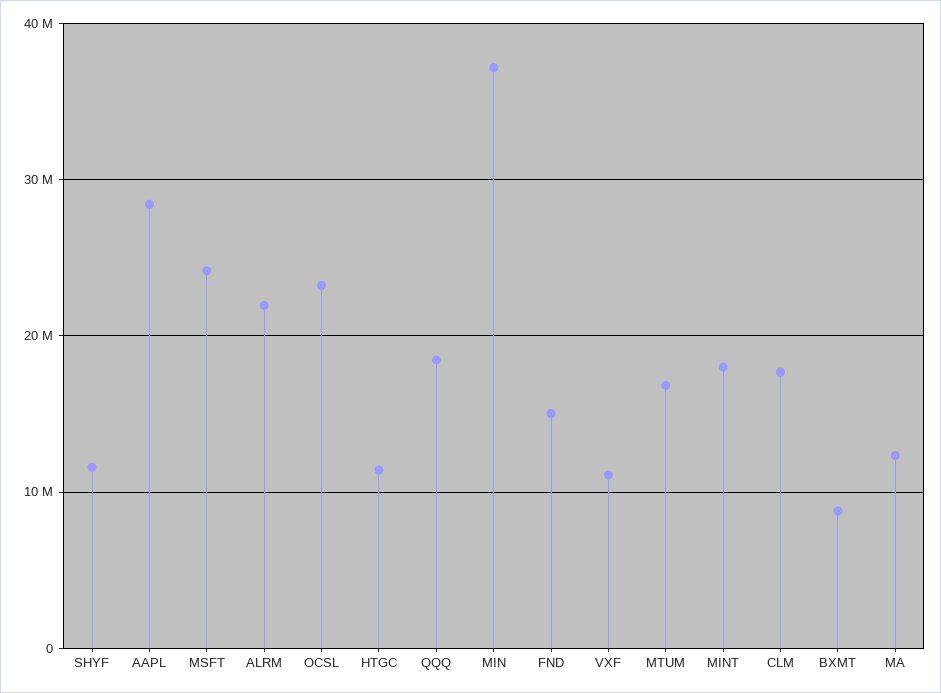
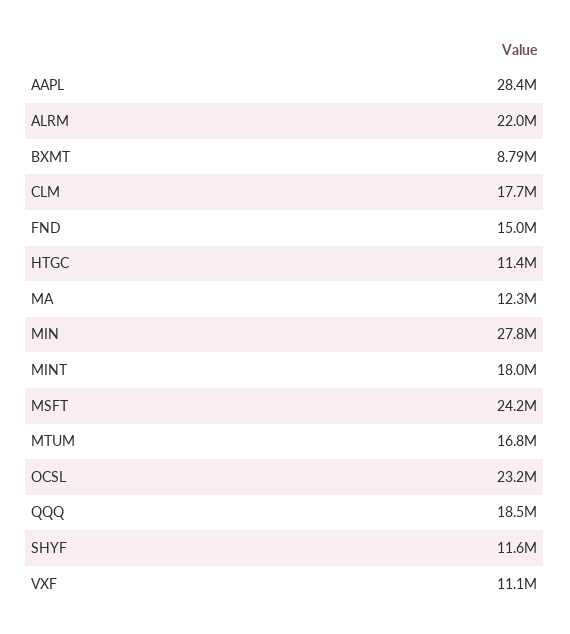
MIN: 37000000 -> 27800000

